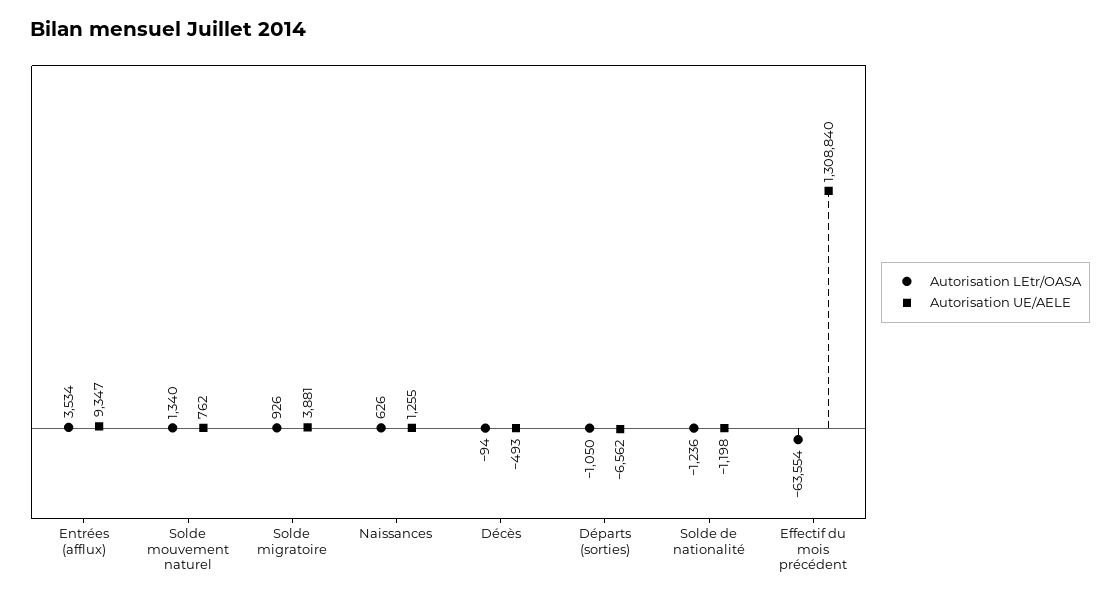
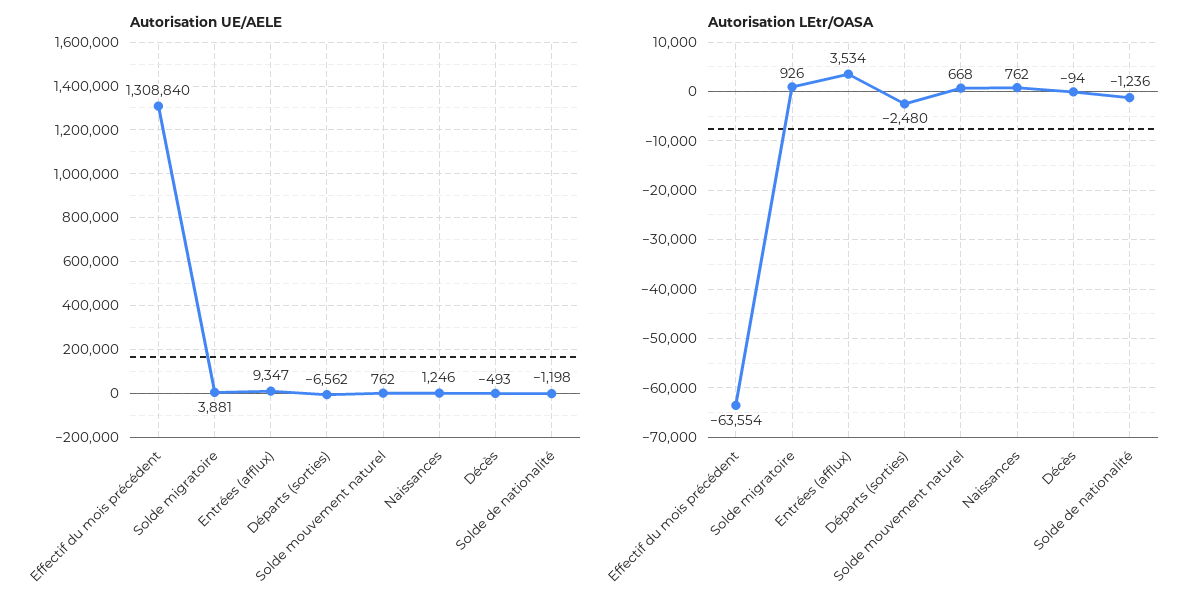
Autorisation LEtr/OASA, Solde mouvement naturel: 1340 -> 668
Autorisation LEtr/OASA, Naissances: 626 -> 762
Autorisation UE/AELE, Naissances: 1255 -> 1246
Autorisation LEtr/OASA, Départs (sorties): -1050 -> -2480

